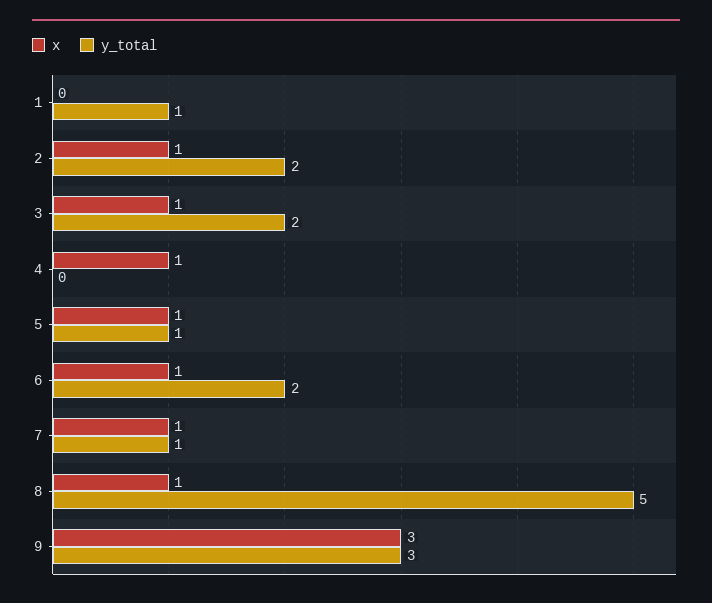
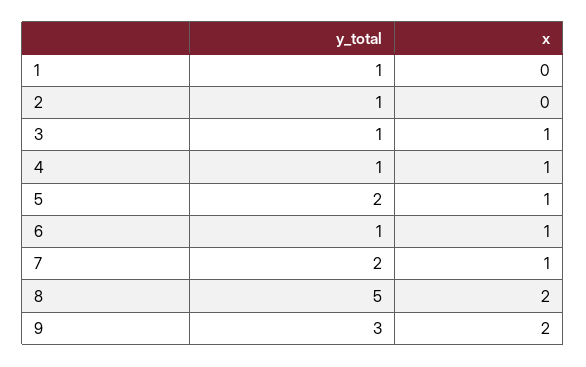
x, 2: 1 -> 0
y_total, 2: 2 -> 1
y_total, 3: 2 -> 1
y_total, 4: 0 -> 1
y_total, 5: 1 -> 2
y_total, 6: 2 -> 1
y_total, 7: 1 -> 2
x, 8: 1 -> 2
x, 9: 3 -> 2

